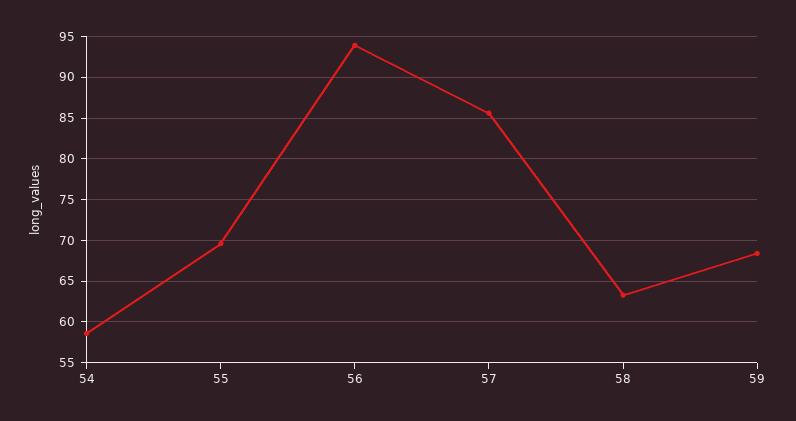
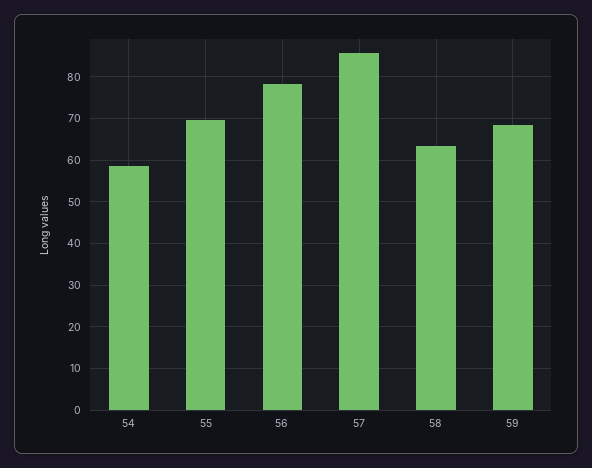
56: 94 -> 78

